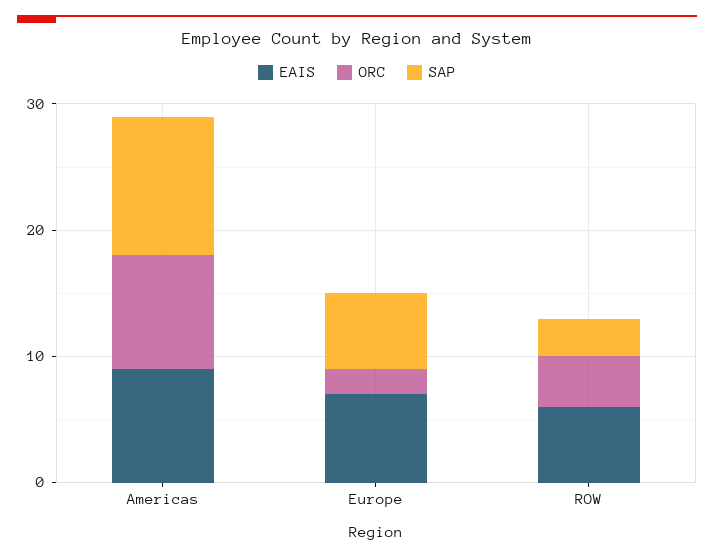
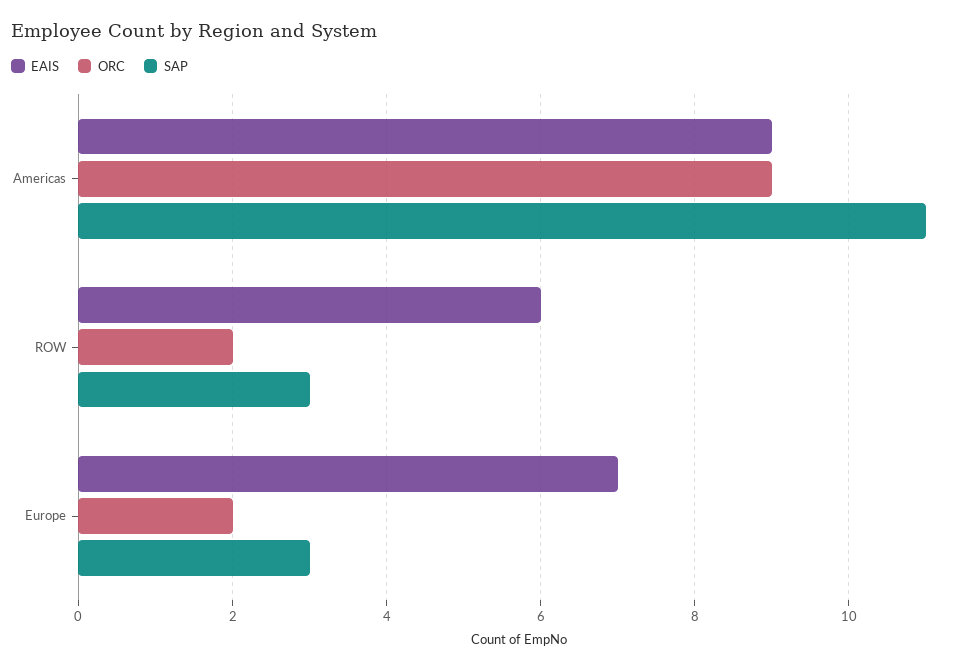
SAP, Europe: 6 -> 3
ORC, ROW: 4 -> 2

